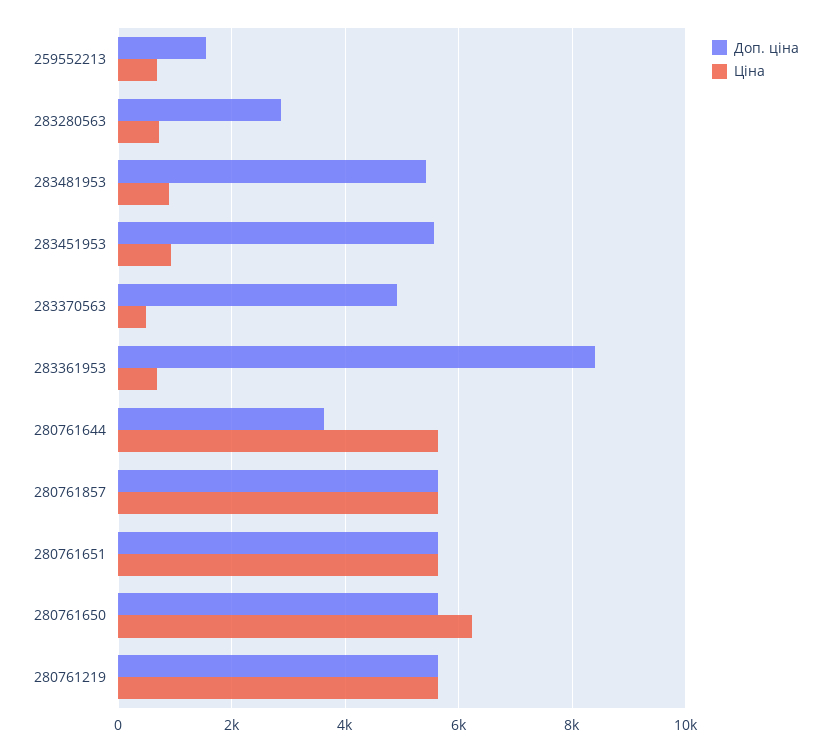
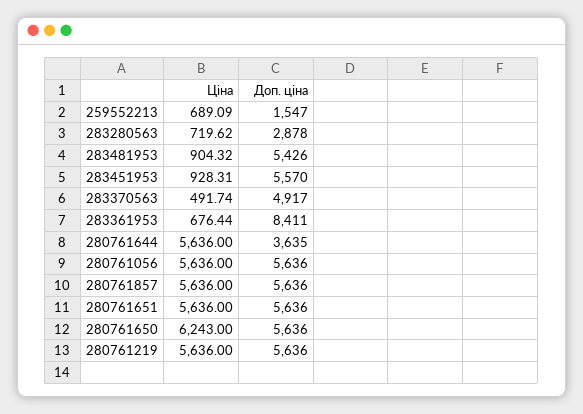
Ціна, 280761056: none -> 5636
Доп. ціна, 280761056: none -> 5636

